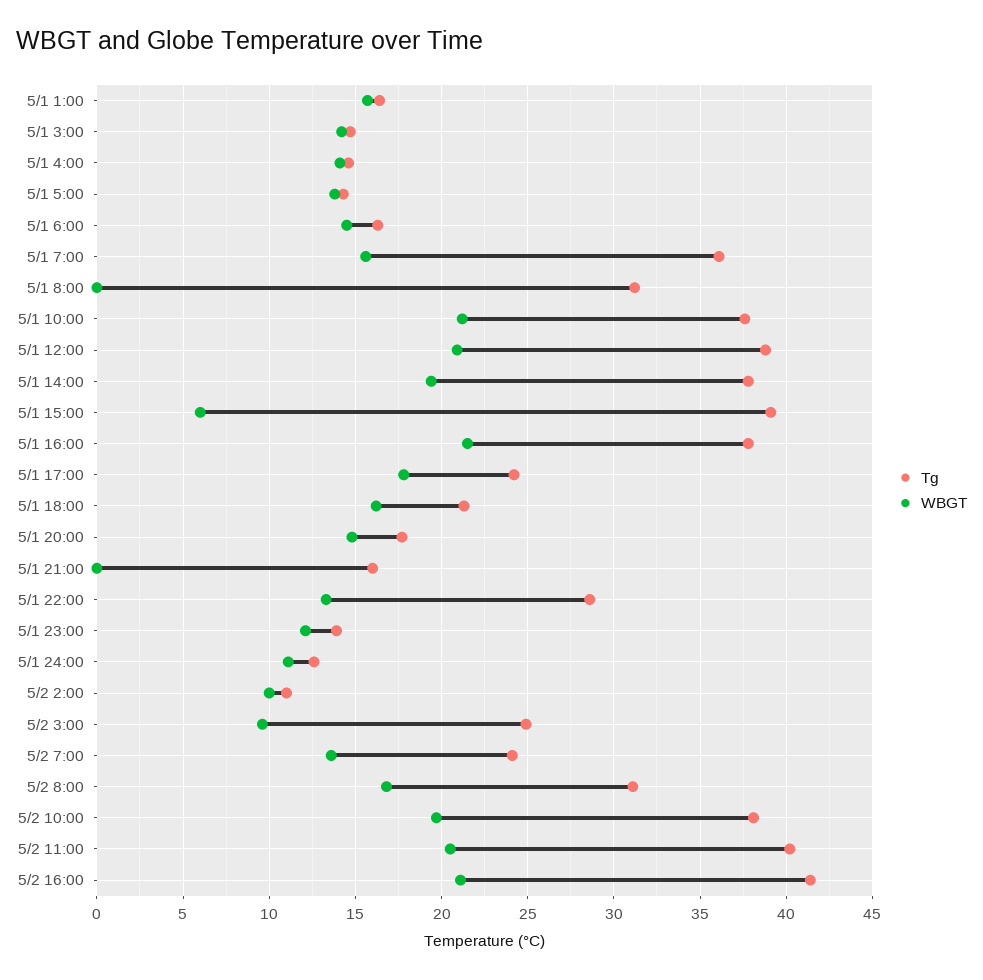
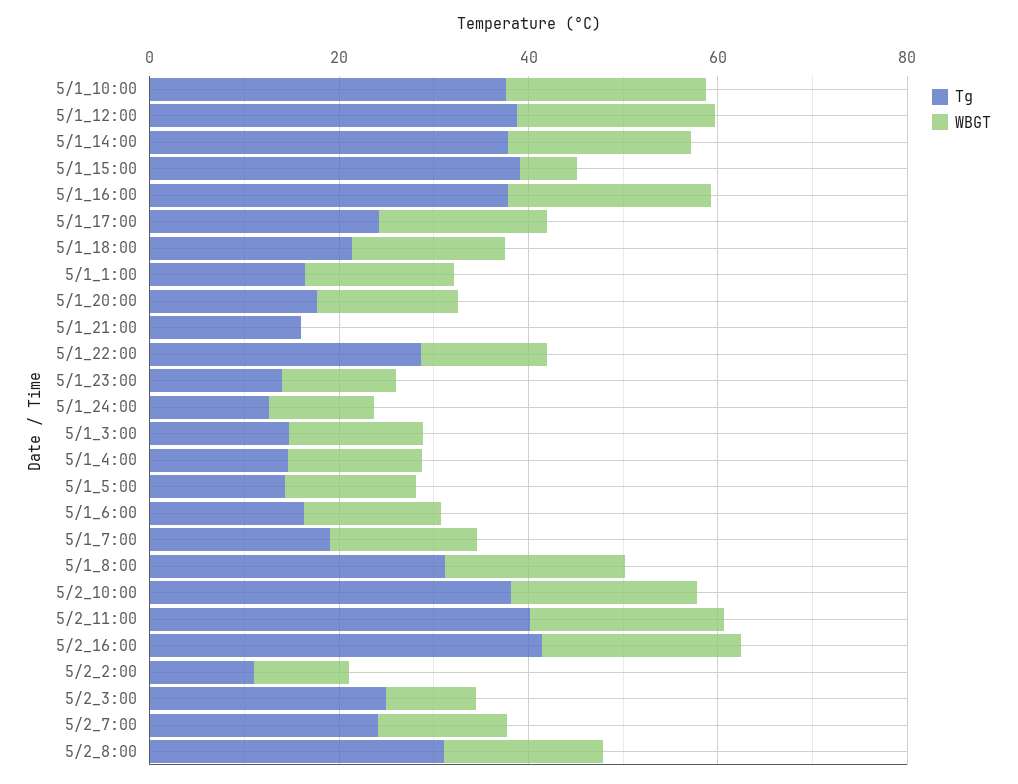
Tg, 5/1 7:00: 36 -> 20
WBGT, 5/1 8:00: 0 -> 20

